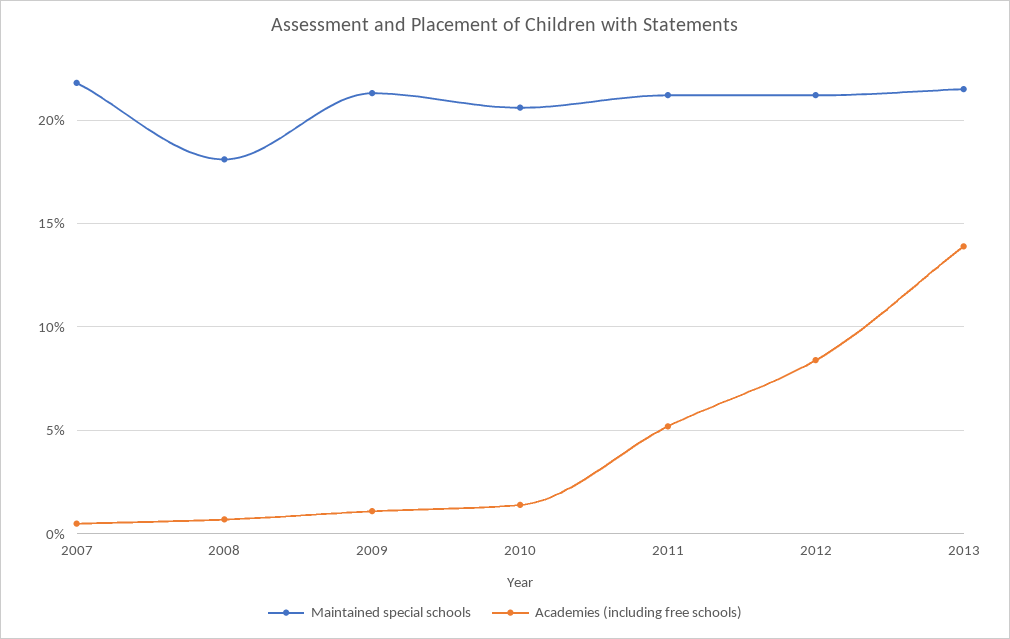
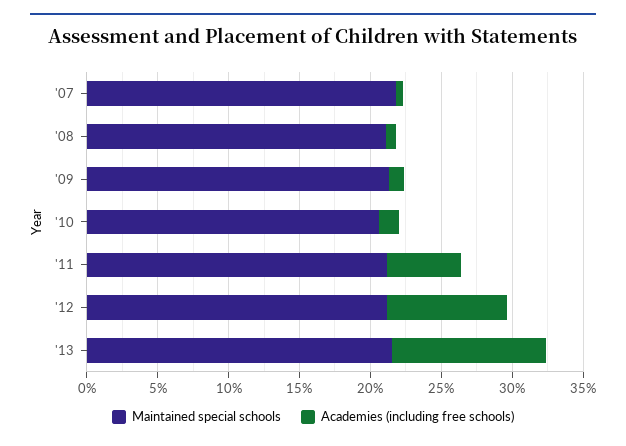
Maintained special schools, 2008: 18 -> 21
Academies (including free schools), 2013: 14 -> 11

